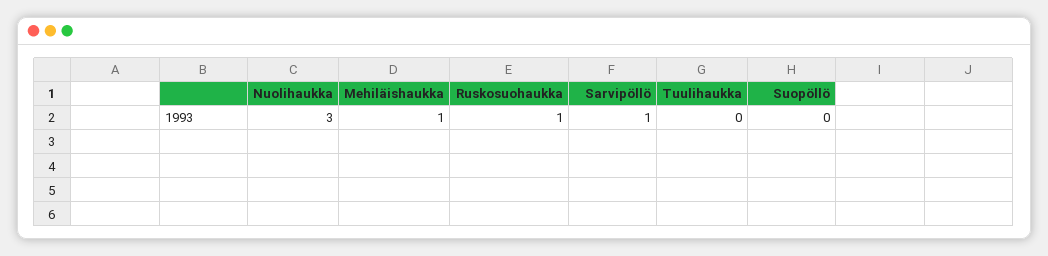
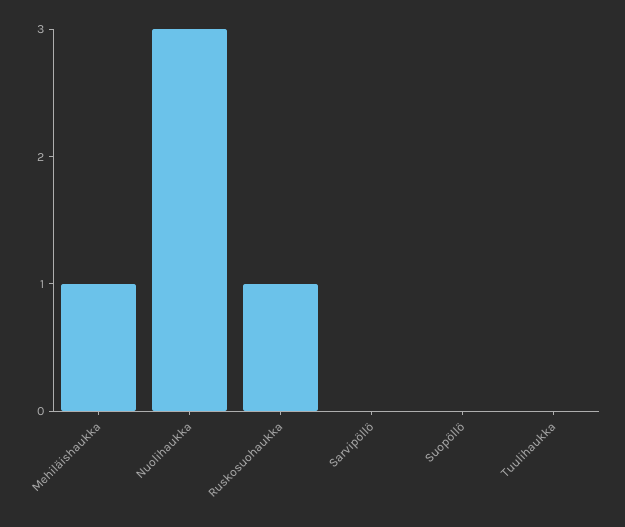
Sarvipöllö: 1 -> 0

